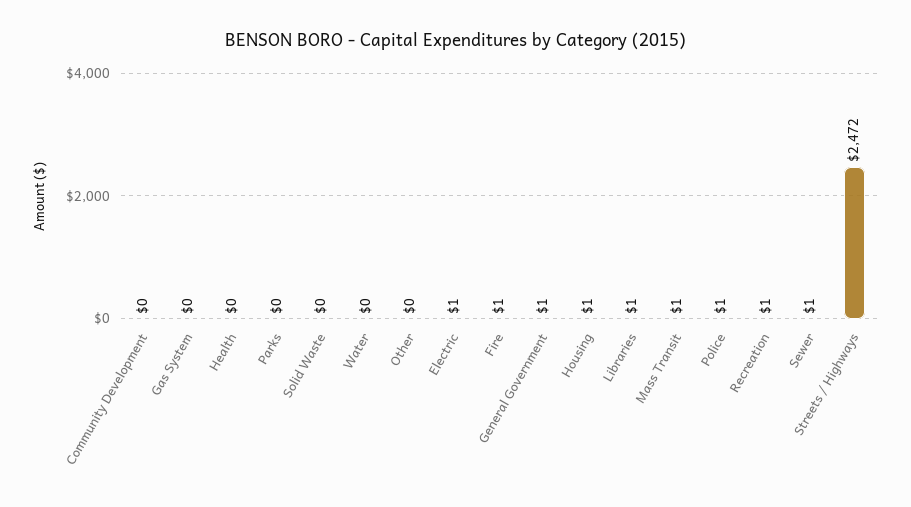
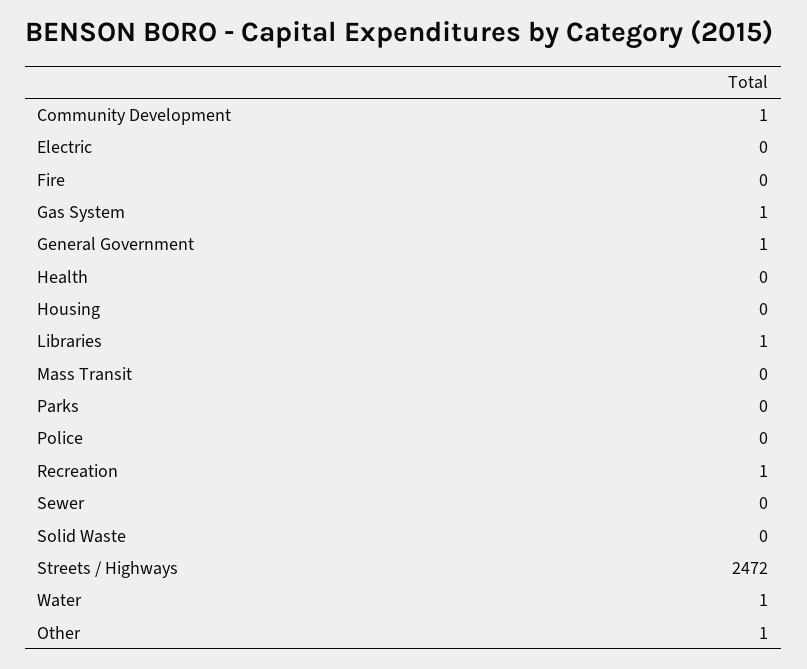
Community Development: 0 -> 1
Gas System: 0 -> 1
Water: 0 -> 1
Other: 0 -> 1
Electric: 1 -> 0
Fire: 1 -> 0
Housing: 1 -> 0
Mass Transit: 1 -> 0
Police: 1 -> 0
Sewer: 1 -> 0

